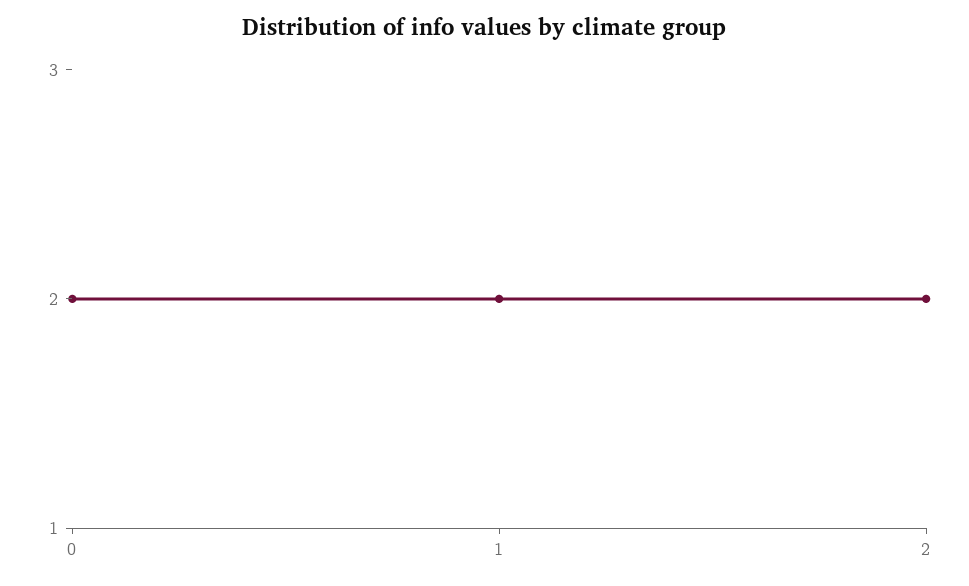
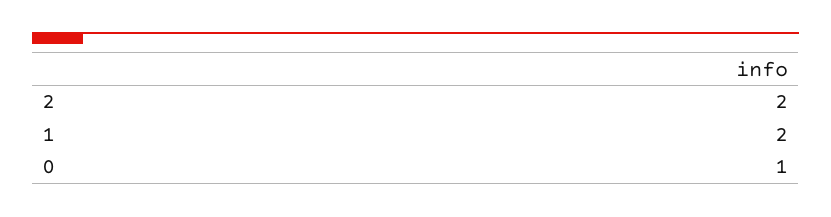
0: 2 -> 1

